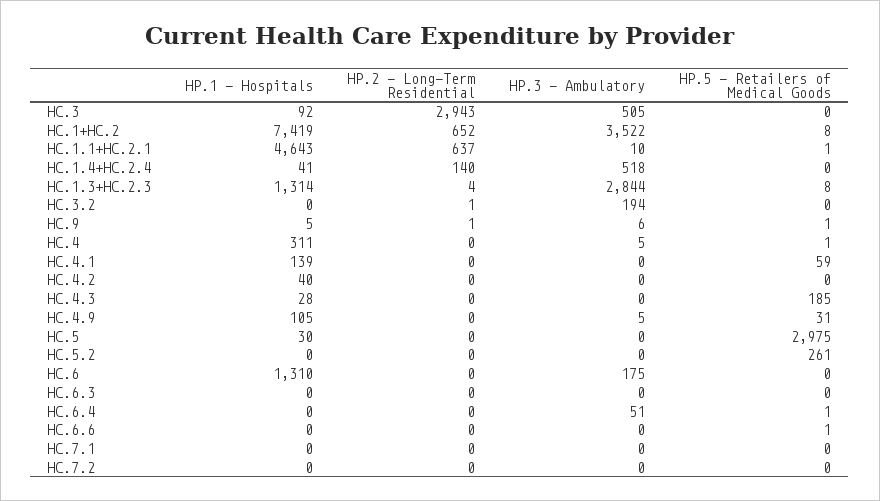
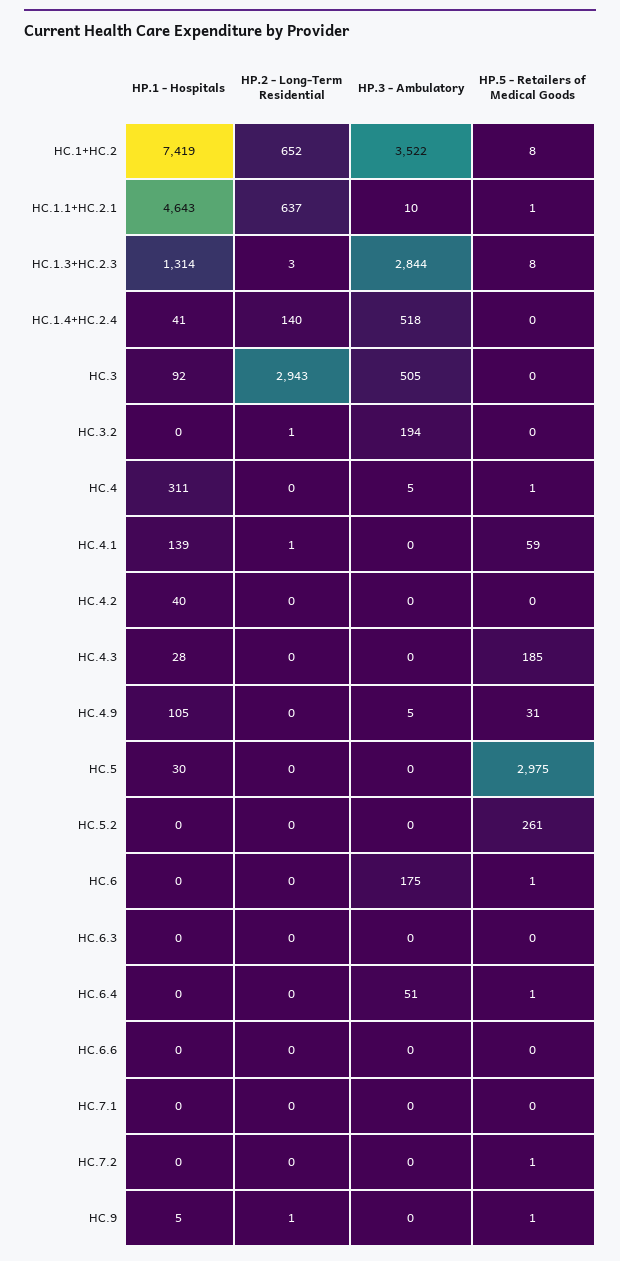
HP.2 - Long-Term Residential, HC.1.3+HC.2.3: 4 -> 3
HP.3 - Ambulatory, HC.9: 6 -> 0
HP.2 - Long-Term Residential, HC.4.1: 0 -> 1
HP.1 - Hospitals, HC.6: 1310 -> 0
HP.5 - Retailers of Medical Goods, HC.6: 0 -> 1
HP.5 - Retailers of Medical Goods, HC.6.6: 1 -> 0
HP.5 - Retailers of Medical Goods, HC.7.2: 0 -> 1

